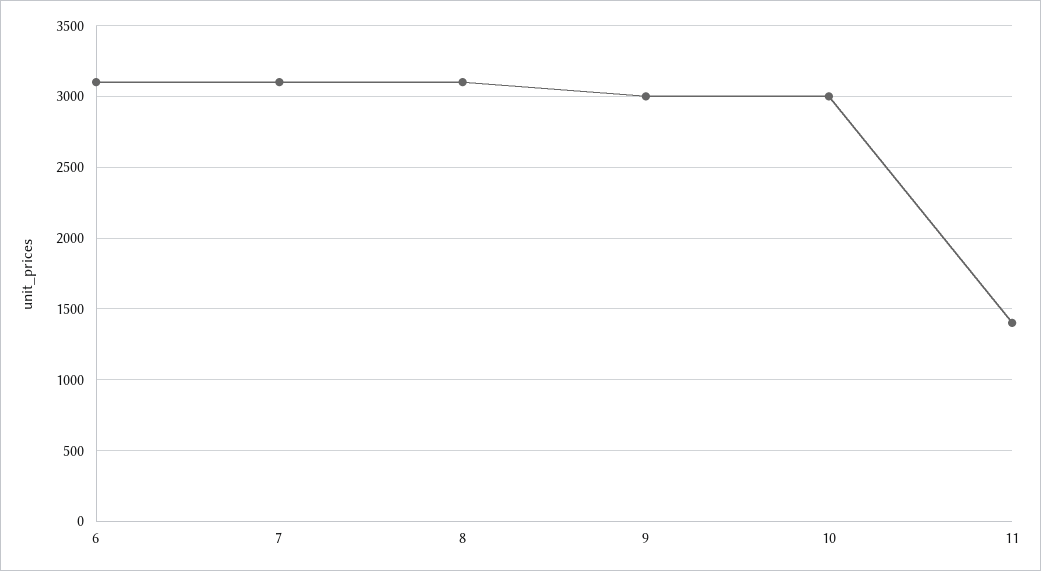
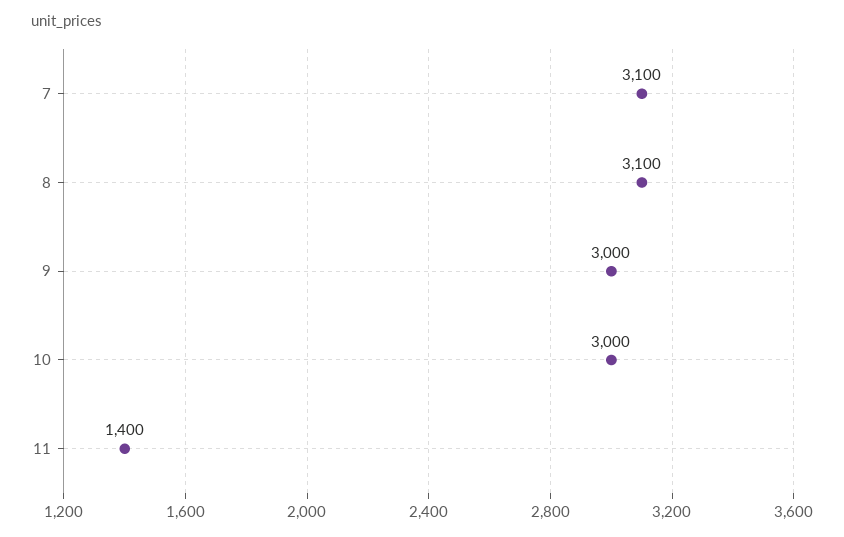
6: 3100 -> none

